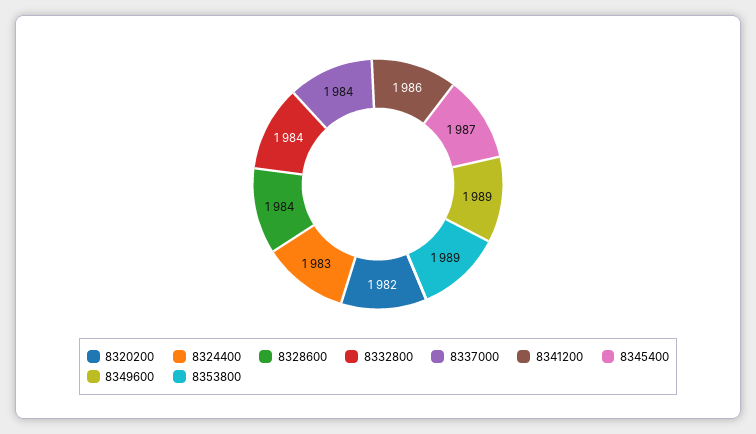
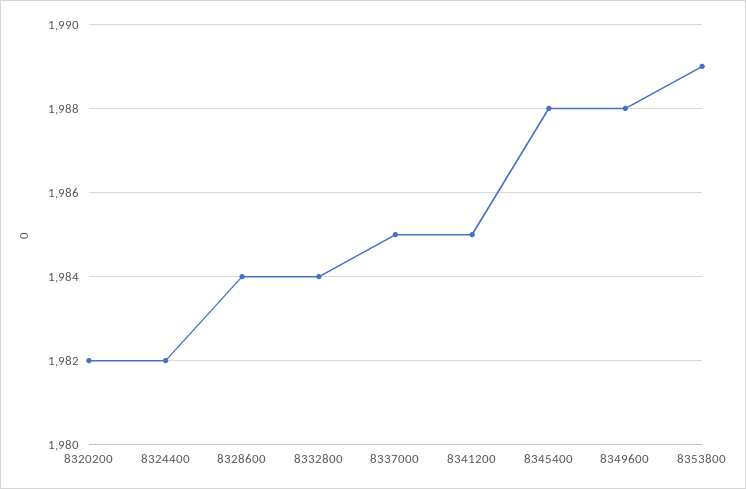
8324400: 1983 -> 1982
8337000: 1984 -> 1985
8341200: 1986 -> 1985
8345400: 1987 -> 1988
8349600: 1989 -> 1988

